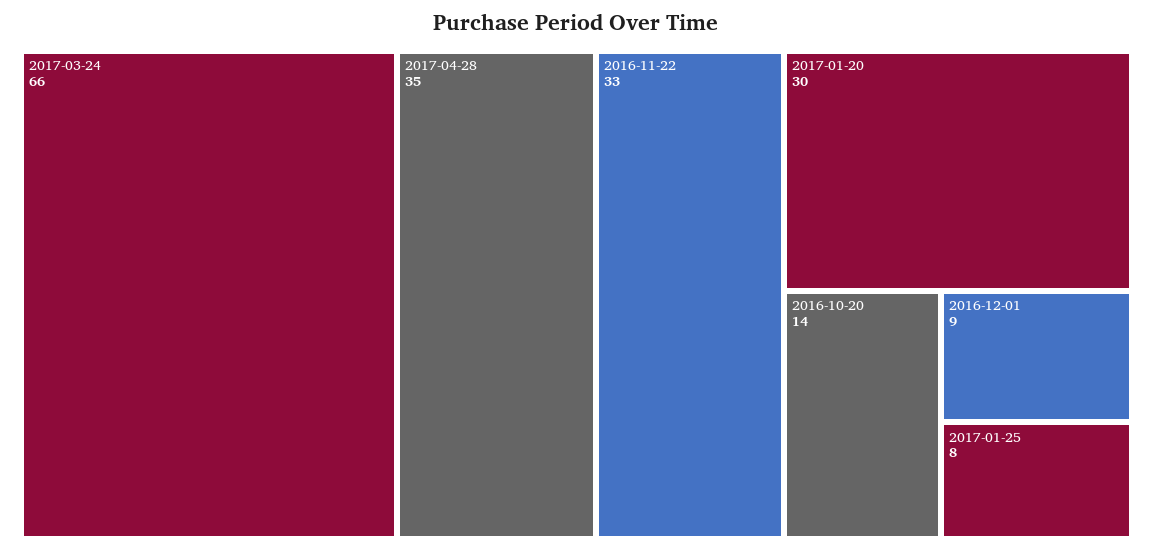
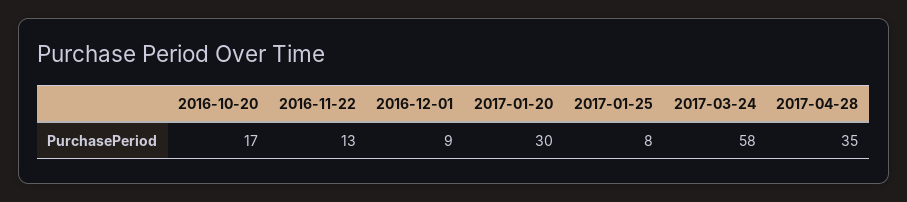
2017-03-24: 66 -> 58
2016-11-22: 33 -> 13
2016-10-20: 14 -> 17

